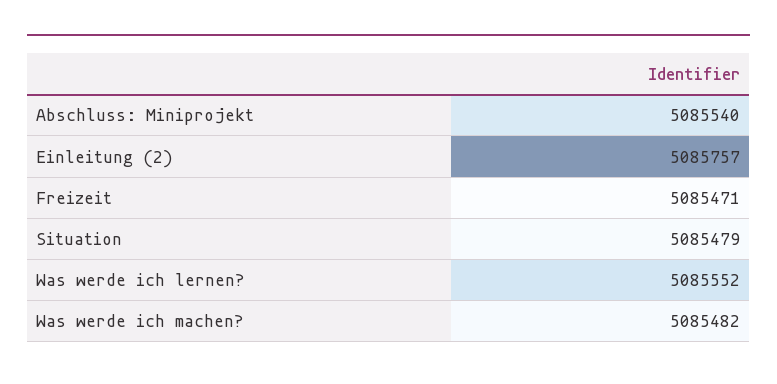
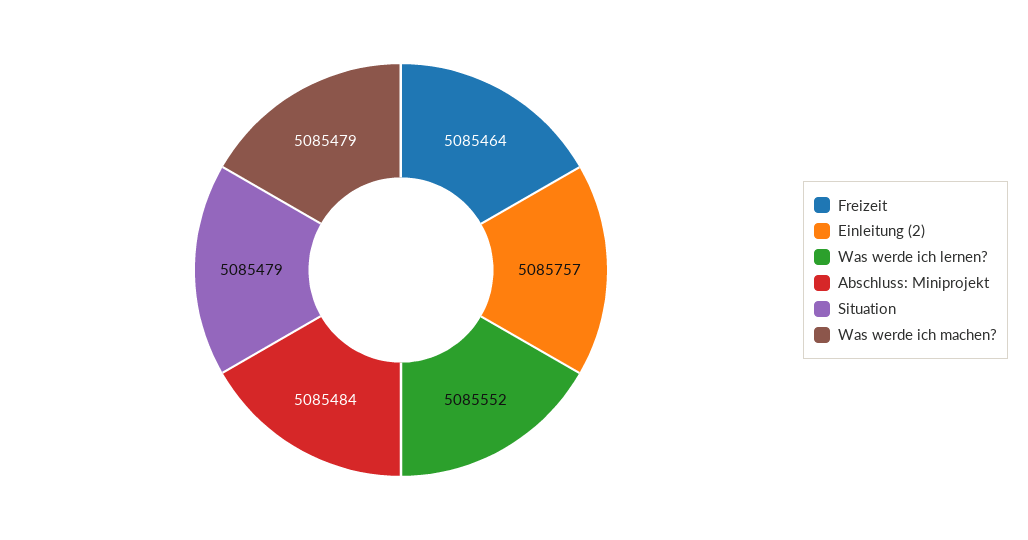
Abschluss: Miniprojekt: 5085540 -> 5085484
Freizeit: 5085471 -> 5085464
Was werde ich machen?: 5085482 -> 5085479

